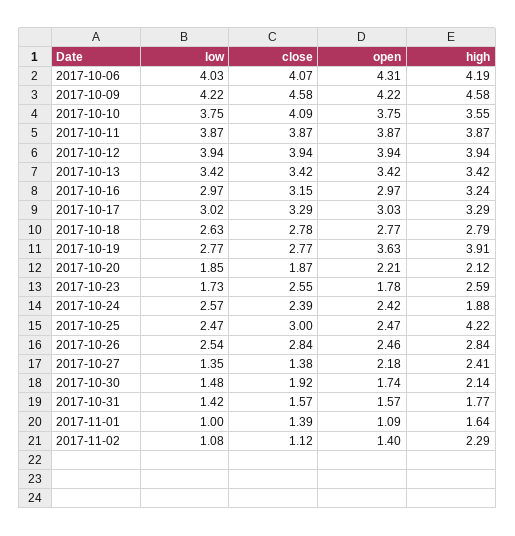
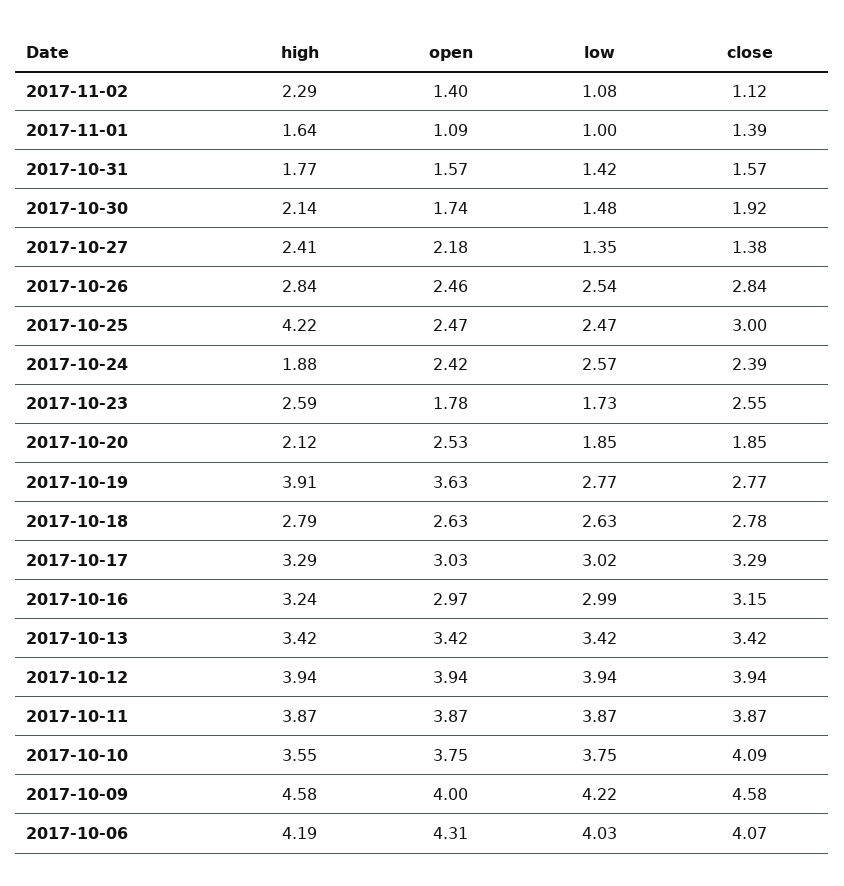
open, 2017-10-09: 4.22 -> 4
low, 2017-10-16: 2.97 -> 2.99
open, 2017-10-18: 2.77 -> 2.63
close, 2017-10-20: 1.87 -> 1.85
open, 2017-10-20: 2.21 -> 2.53

